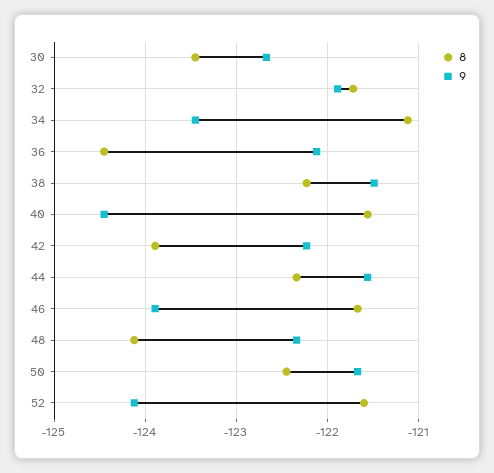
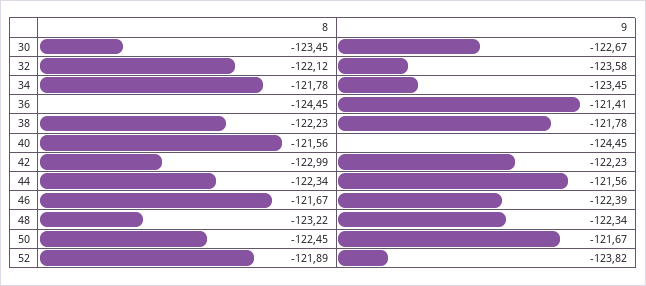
8, 32: -121.7 -> -122.12
9, 32: -121.9 -> -123.58
8, 34: -121.1 -> -121.78
9, 36: -122.1 -> -121.41
9, 38: -121.5 -> -121.78
8, 42: -123.9 -> -122.99
9, 46: -123.9 -> -122.39
8, 48: -124.1 -> -123.22
8, 52: -121.6 -> -121.89
9, 52: -124.1 -> -123.82

